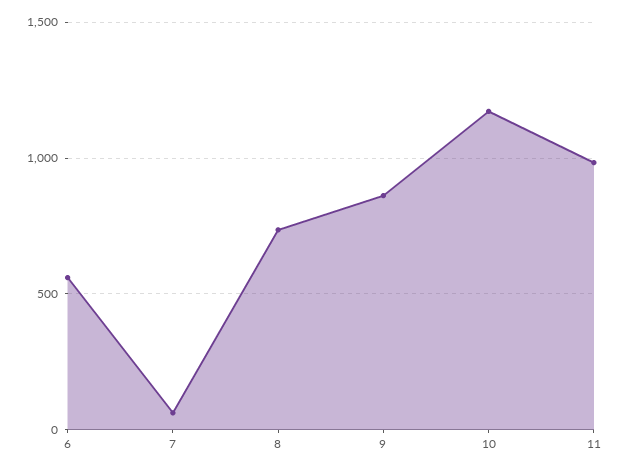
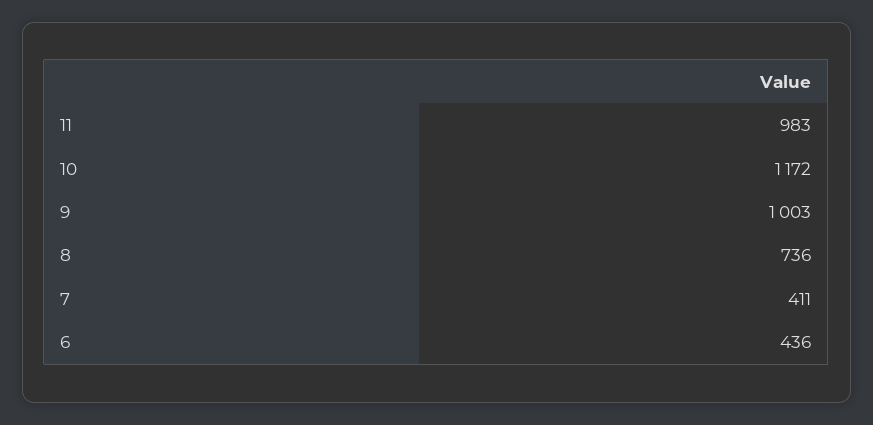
6: 550 -> 436
7: 50 -> 411
9: 850 -> 1003

